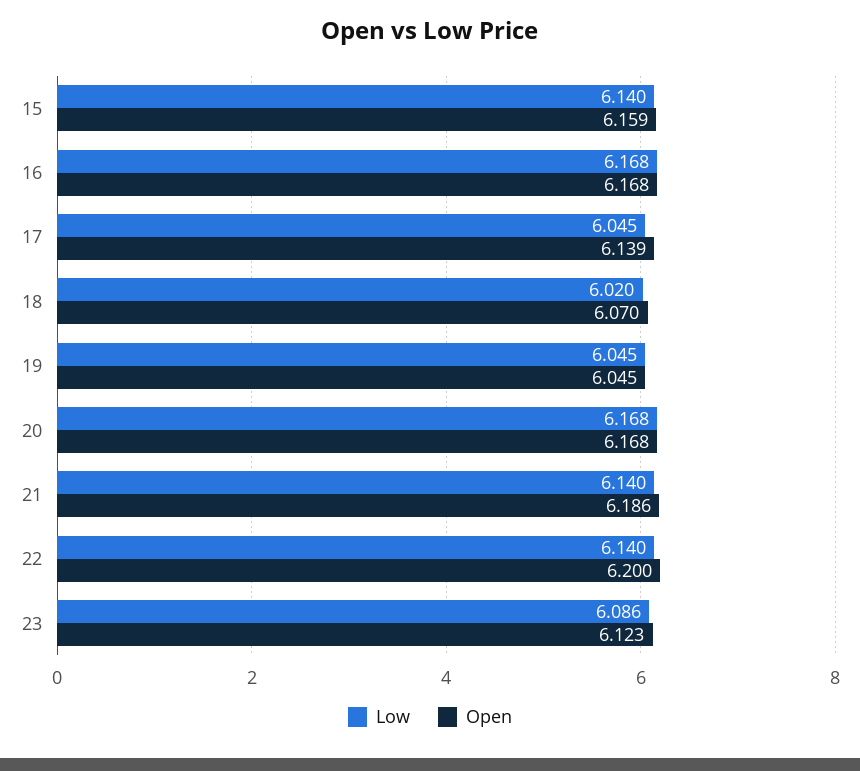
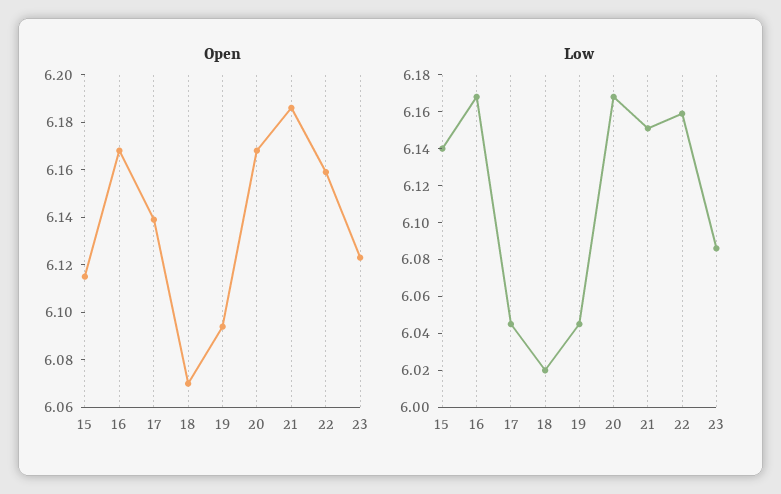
Open, 15: 6.159 -> 6.115
Open, 19: 6.045 -> 6.095
Low, 21: 6.14 -> 6.15
Low, 22: 6.14 -> 6.16
Open, 22: 6.2 -> 6.16

